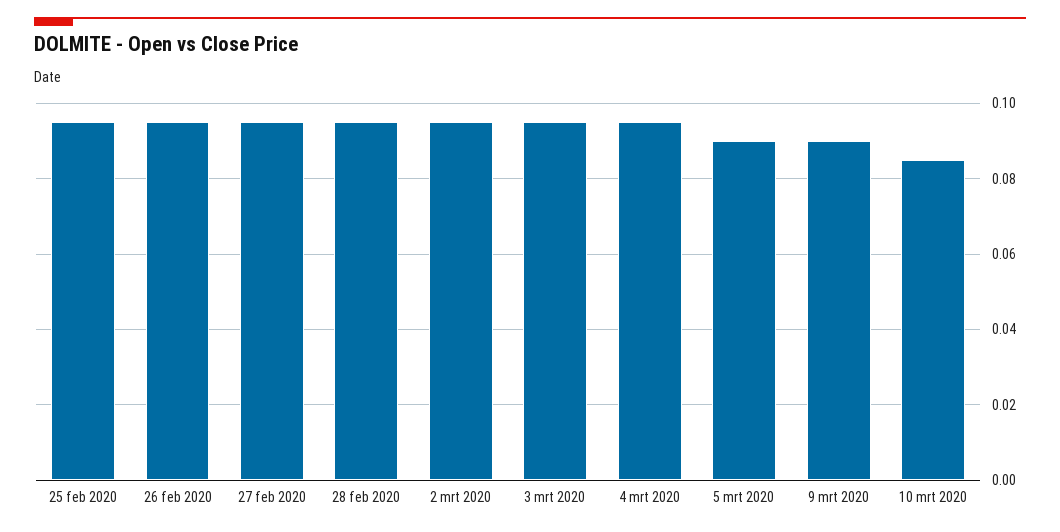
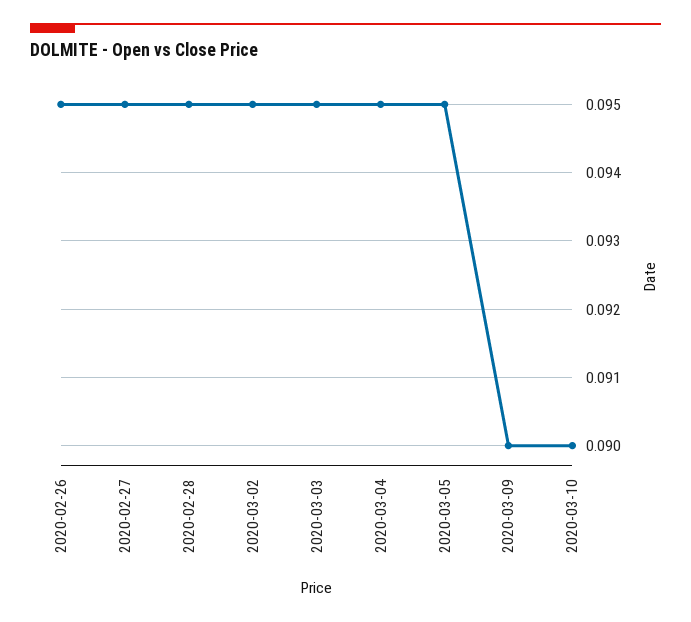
25 feb 2020: 0.095 -> none
5 mrt 2020: 0.09 -> 0.095
10 mrt 2020: 0.085 -> 0.09

